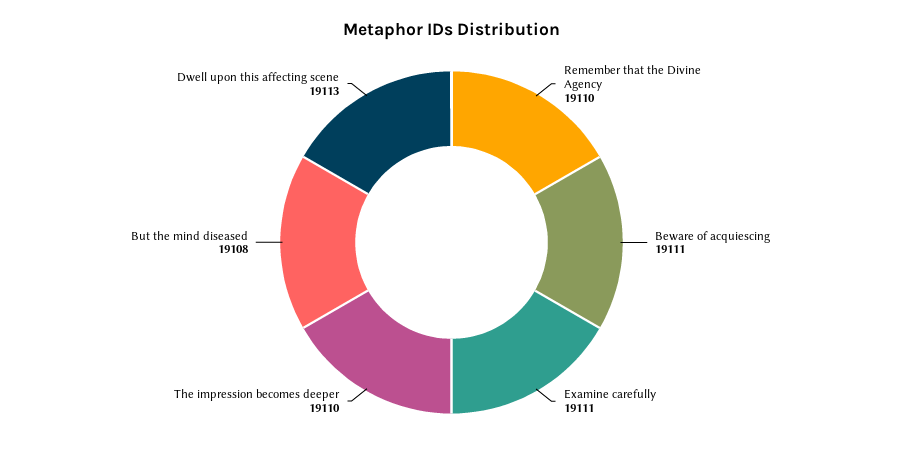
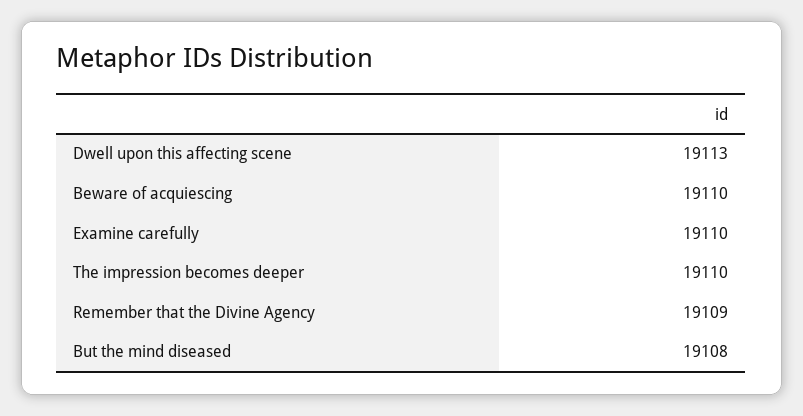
Remember that the Divine Agency: 19110 -> 19109
Beware of acquiescing: 19111 -> 19110
Examine carefully: 19111 -> 19110

